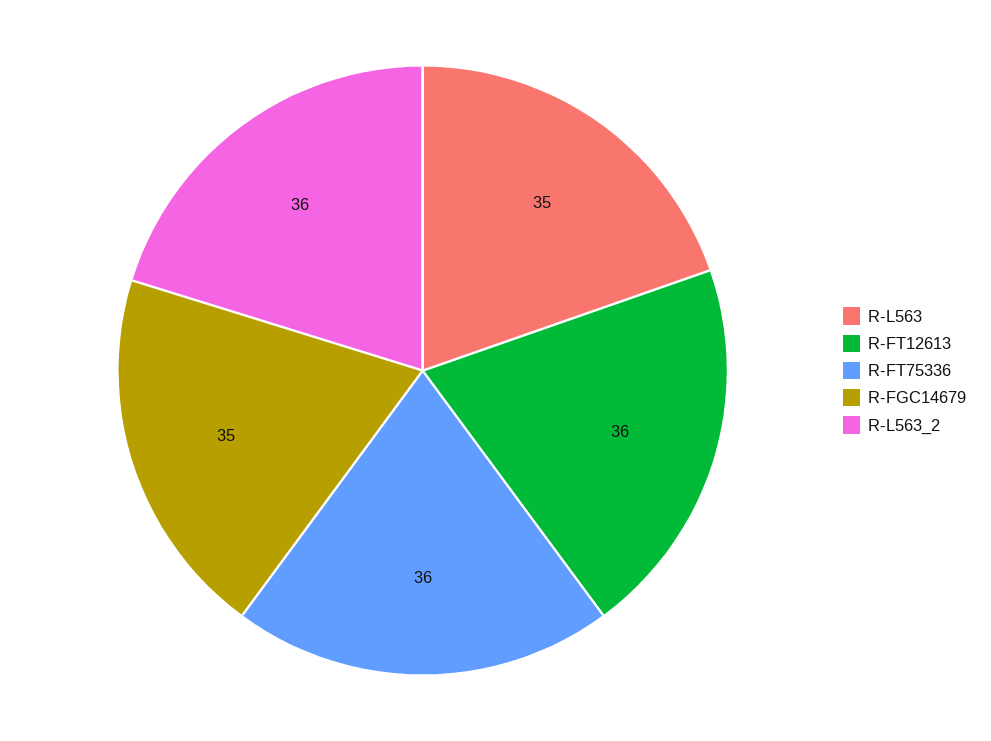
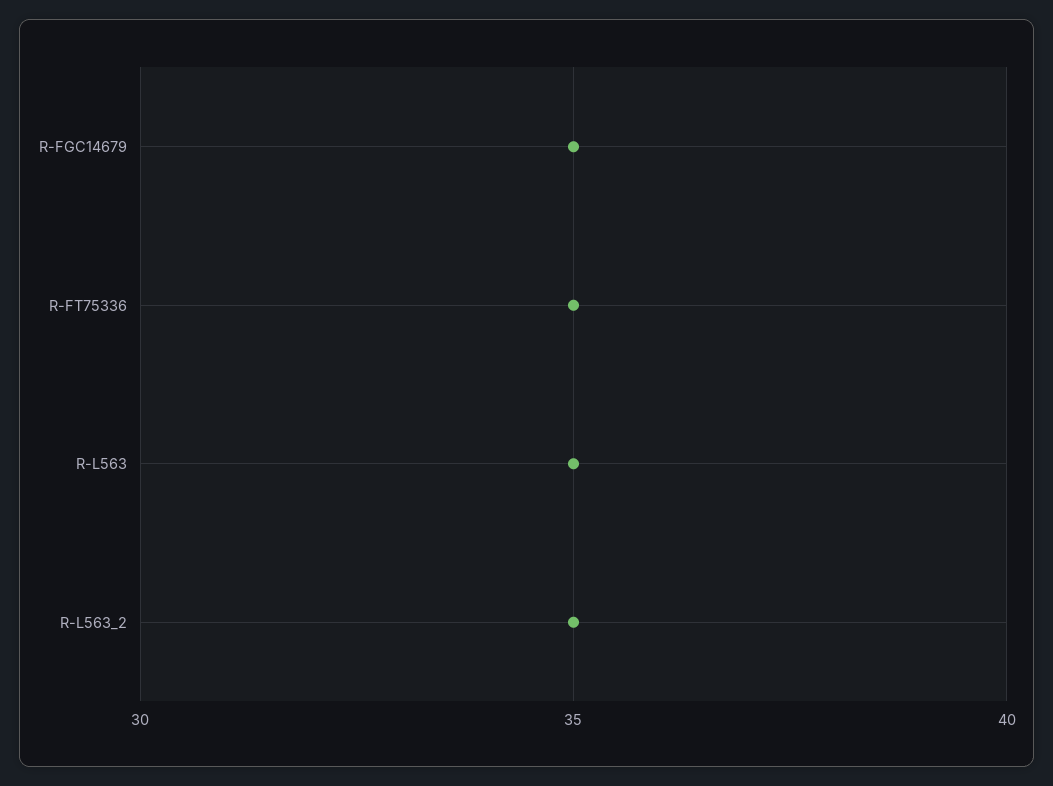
R-FT12613: 36 -> none
R-FT75336: 36 -> 35
R-L563_2: 36 -> 35

